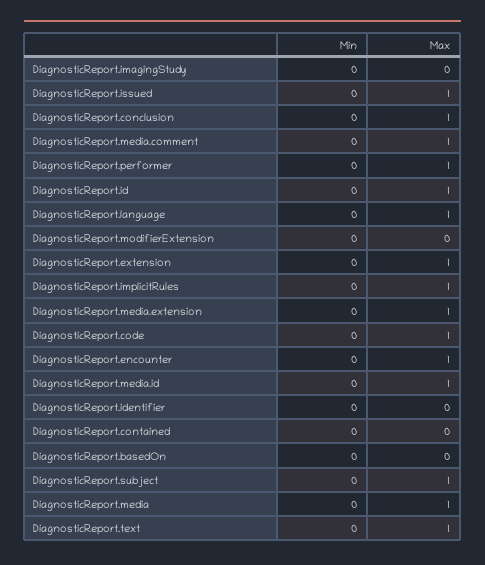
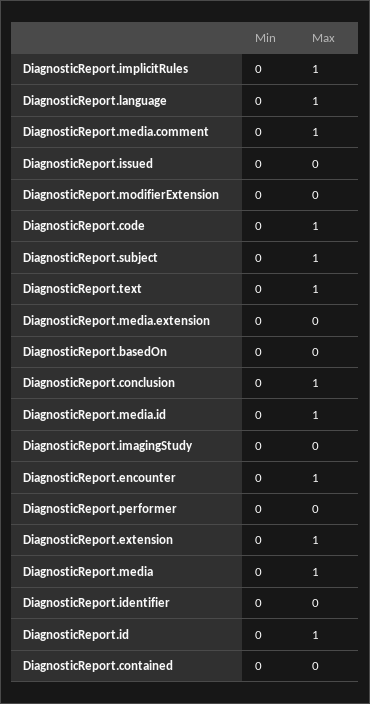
Max, DiagnosticReport.issued: 1 -> 0
Max, DiagnosticReport.performer: 1 -> 0
Max, DiagnosticReport.media.extension: 1 -> 0

